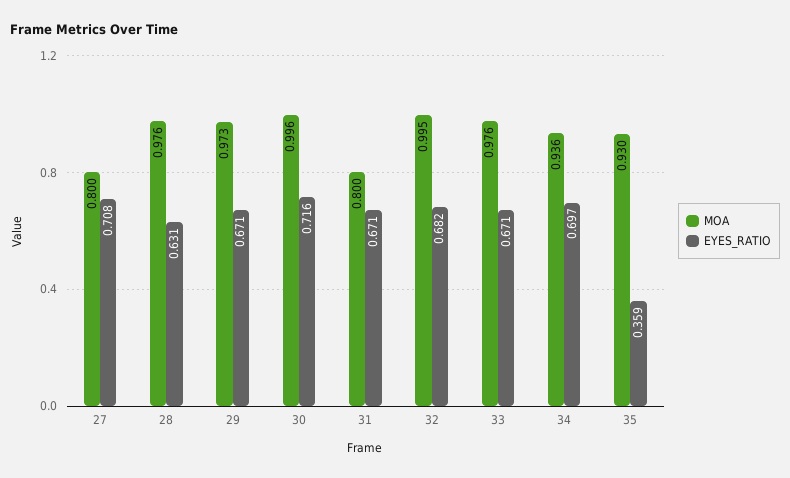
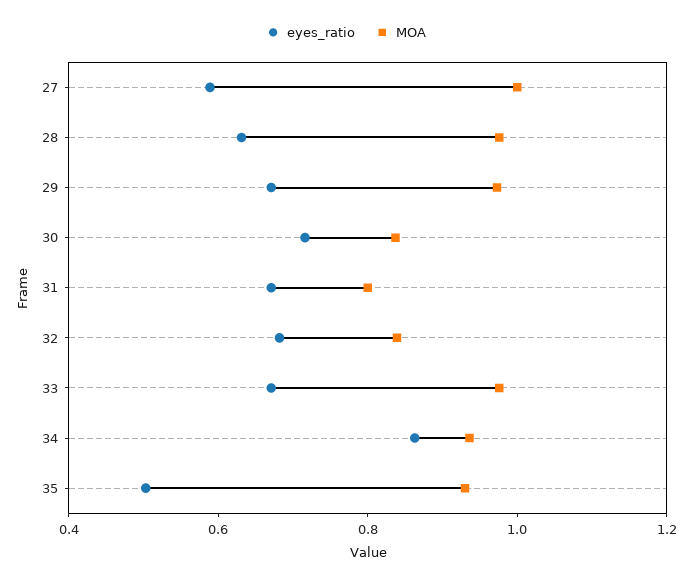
MOA, 27: 0.8 -> 1
EYES_RATIO, 27: 0.708 -> 0.6
MOA, 30: 0.996 -> 0.85
MOA, 32: 0.995 -> 0.85
EYES_RATIO, 34: 0.697 -> 0.85
EYES_RATIO, 35: 0.359 -> 0.5

